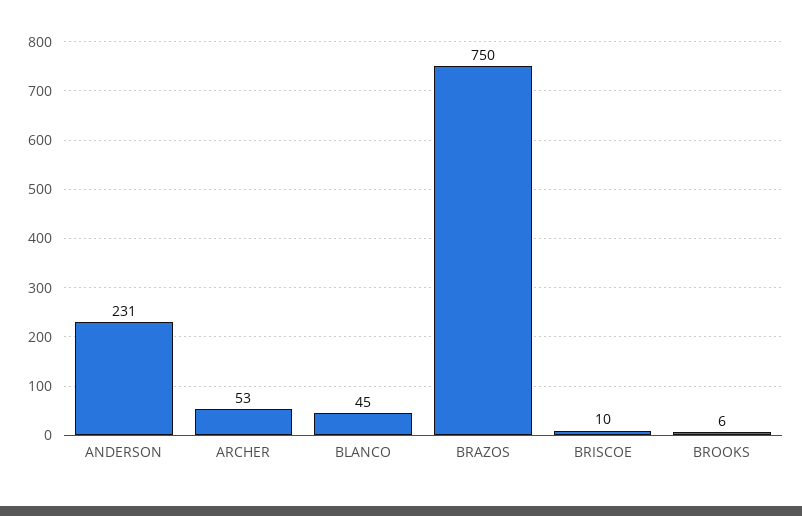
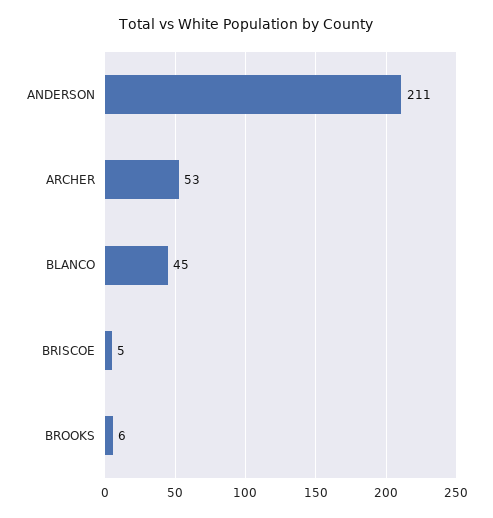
ANDERSON: 231 -> 211
BRAZOS: 750 -> none
BRISCOE: 10 -> 5

